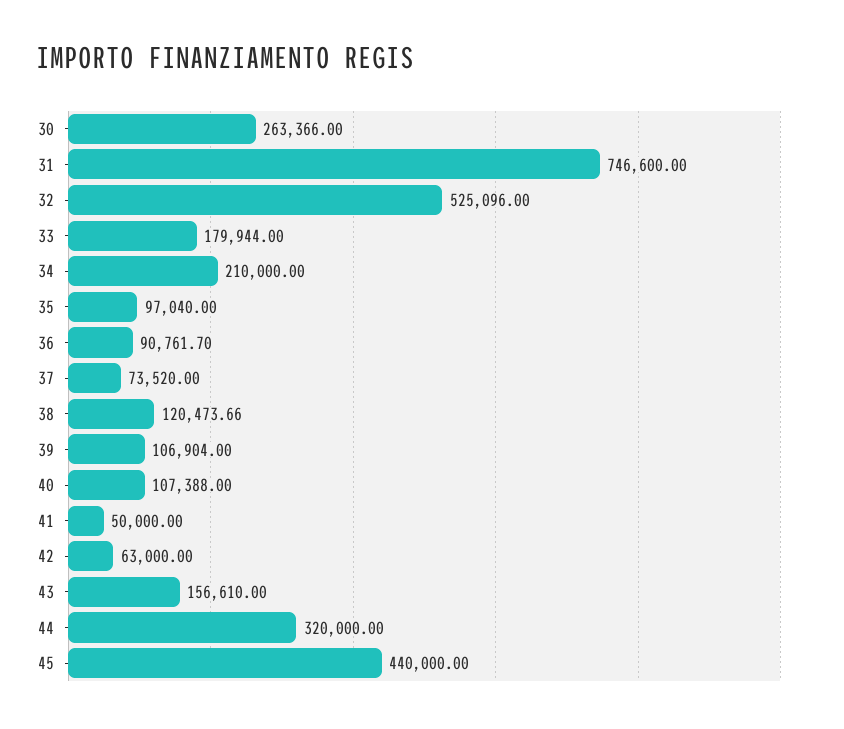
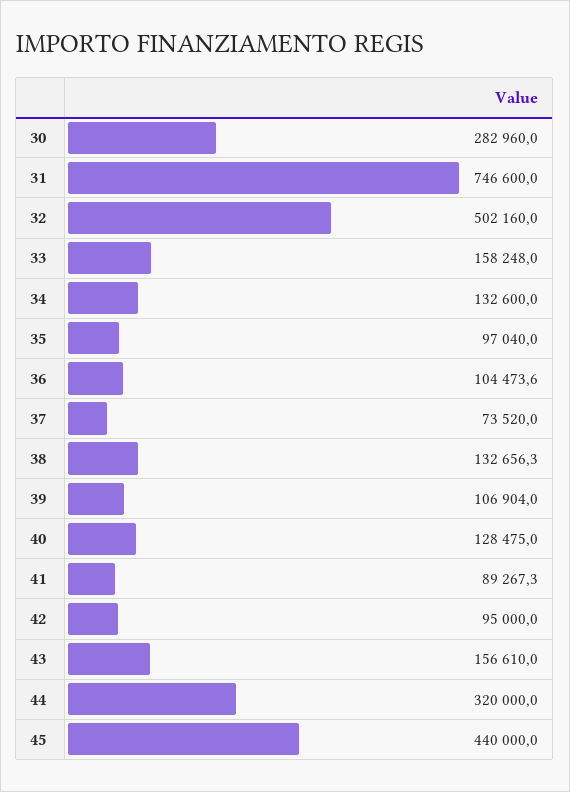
30: 263366 -> 282960
32: 525096 -> 502160
33: 179944 -> 158248
34: 210000 -> 132600
36: 90761.7 -> 104473.6
38: 120473.66 -> 132656.3
40: 107388 -> 128475
41: 50000 -> 89267.3
42: 63000 -> 95000

